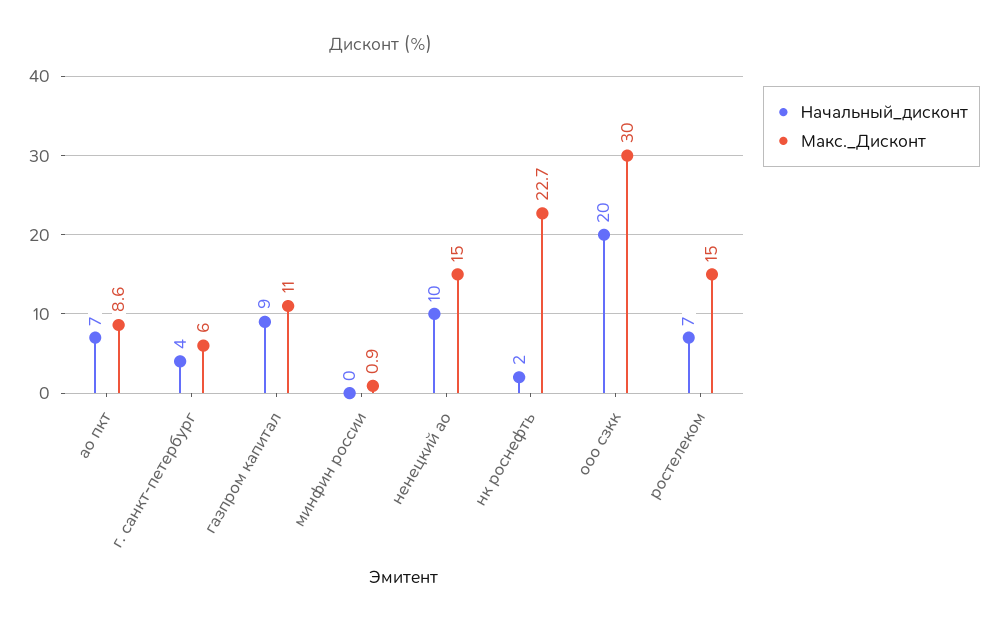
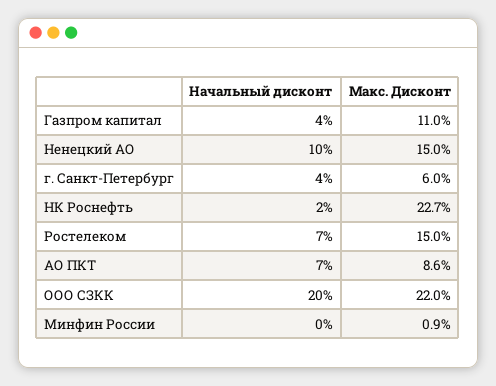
Начальный_дисконт, газпром капитал: 9 -> 4
Макс._Дисконт, ооо сзкк: 30 -> 22

